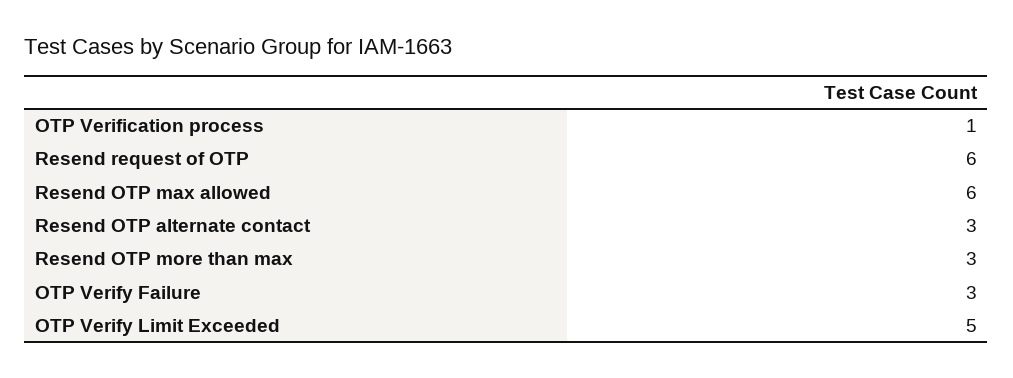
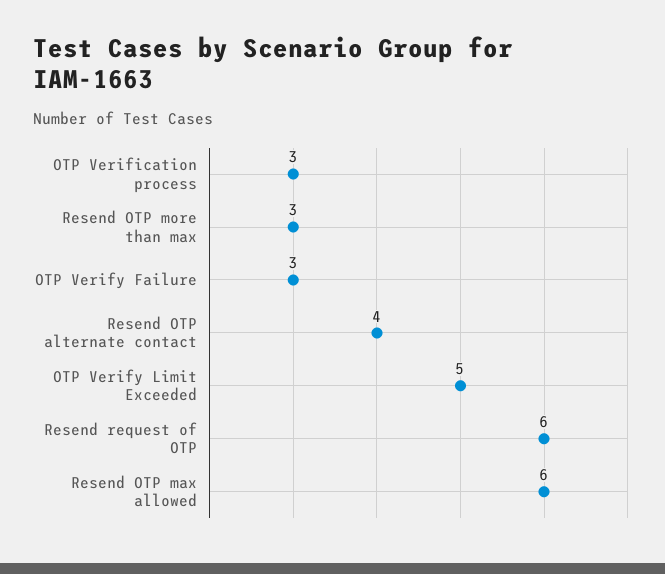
OTP Verification process: 1 -> 3
Resend OTP alternate contact: 3 -> 4

